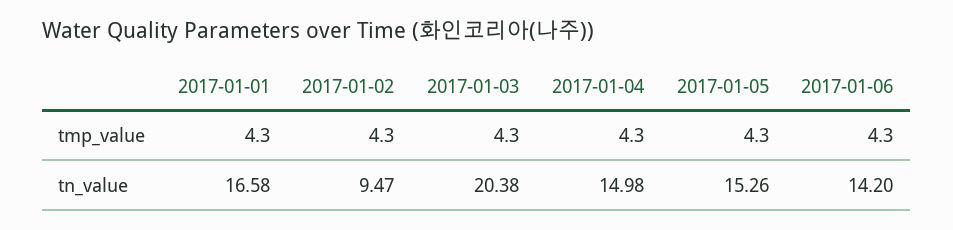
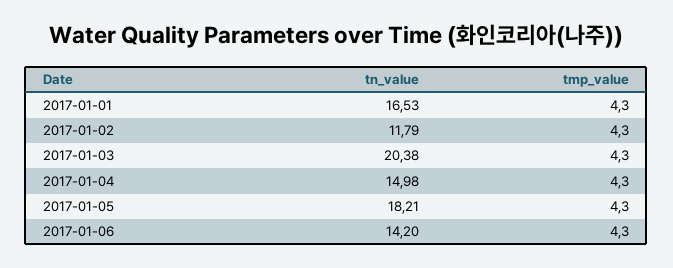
2017-01-01, tn_value: 16.58 -> 16.53
2017-01-02, tn_value: 9.47 -> 11.79
2017-01-05, tn_value: 15.26 -> 18.21

